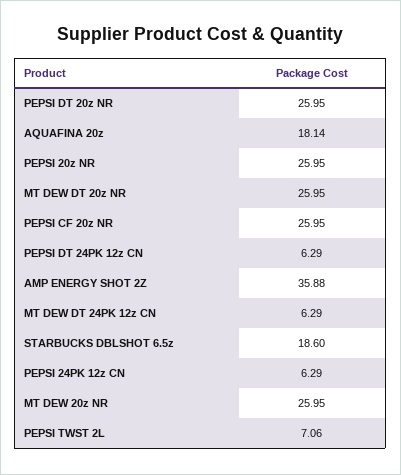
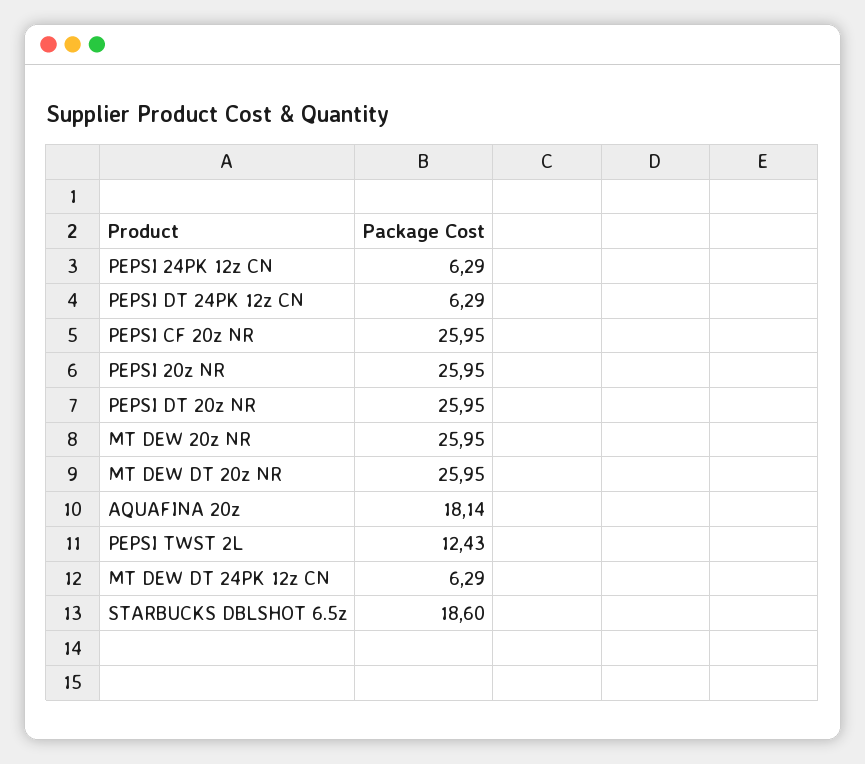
AMP ENERGY SHOT 2Z: 35.88 -> none
PEPSI TWST 2L: 7.06 -> 12.43

